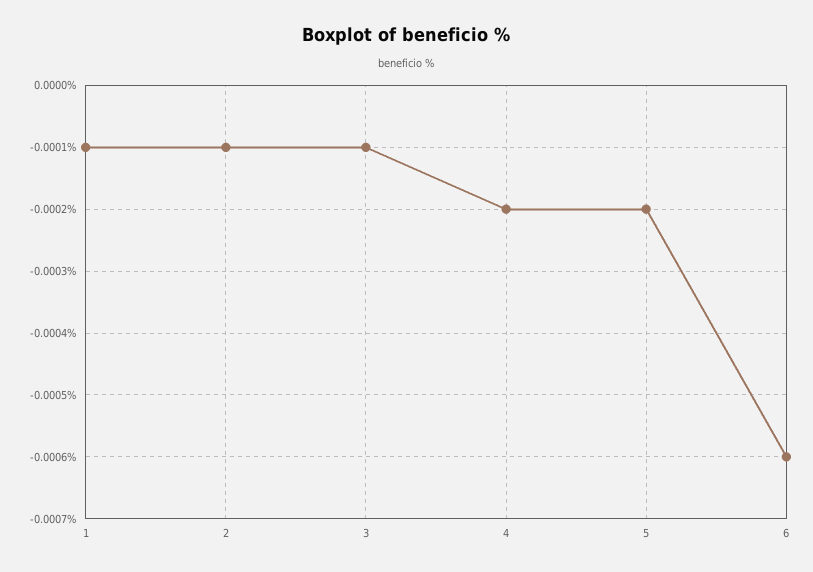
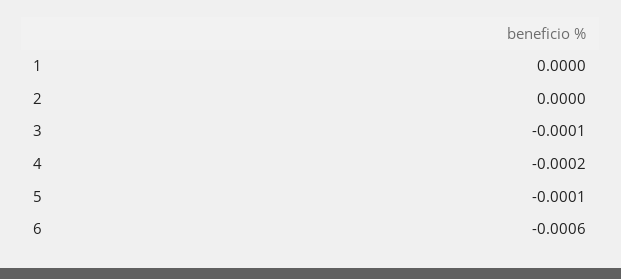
1: -0.0001 -> 0
2: -0.0001 -> 0
5: -0.0002 -> -0.0001

